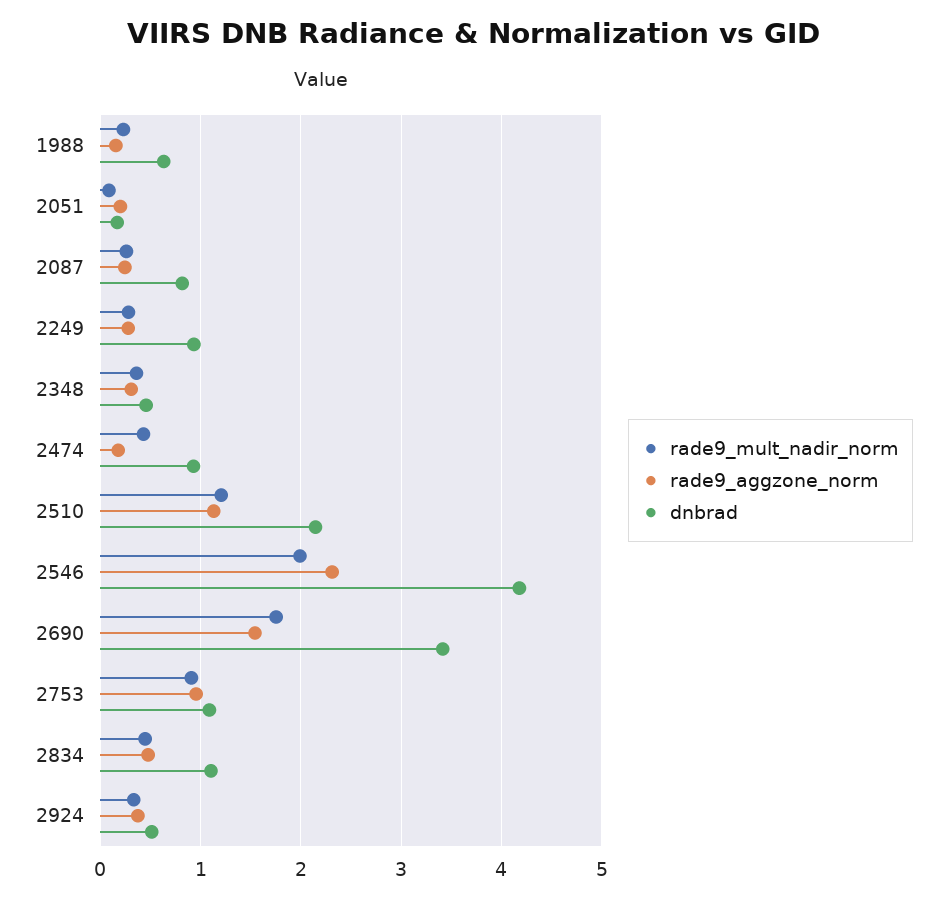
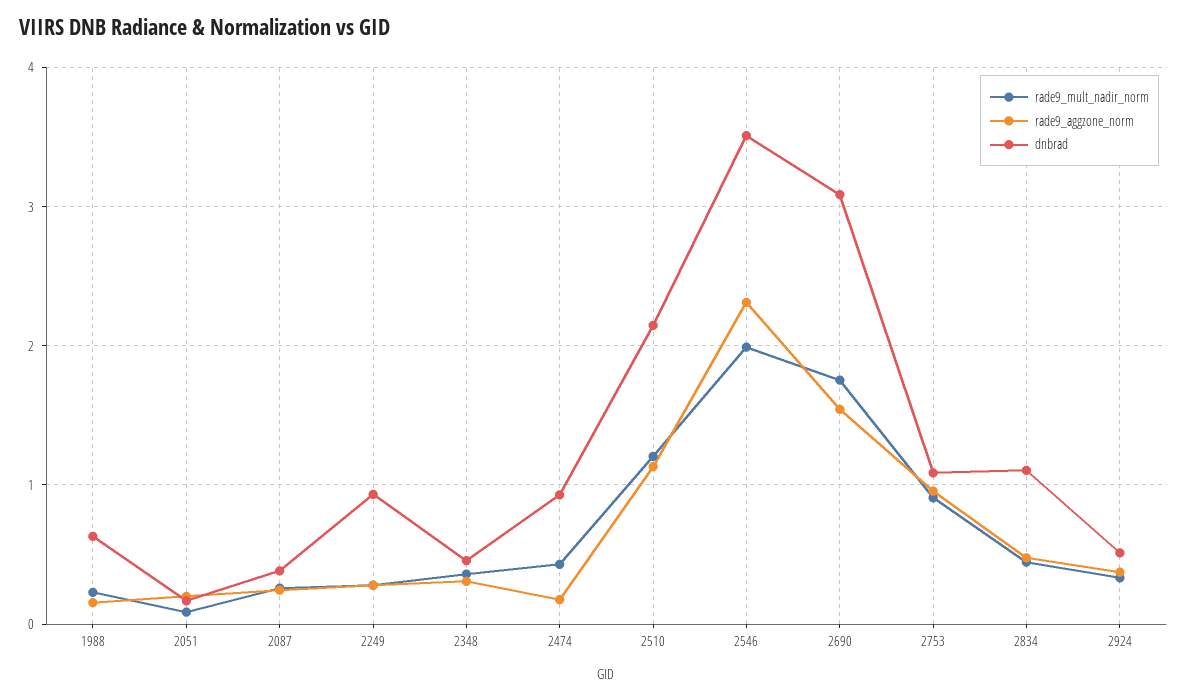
dnbrad, 2087: 0.8 -> 0.4
dnbrad, 2546: 4.2 -> 3.5
dnbrad, 2690: 3.4 -> 3.1

